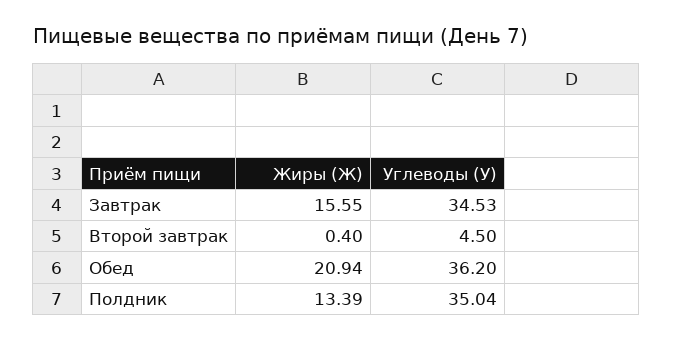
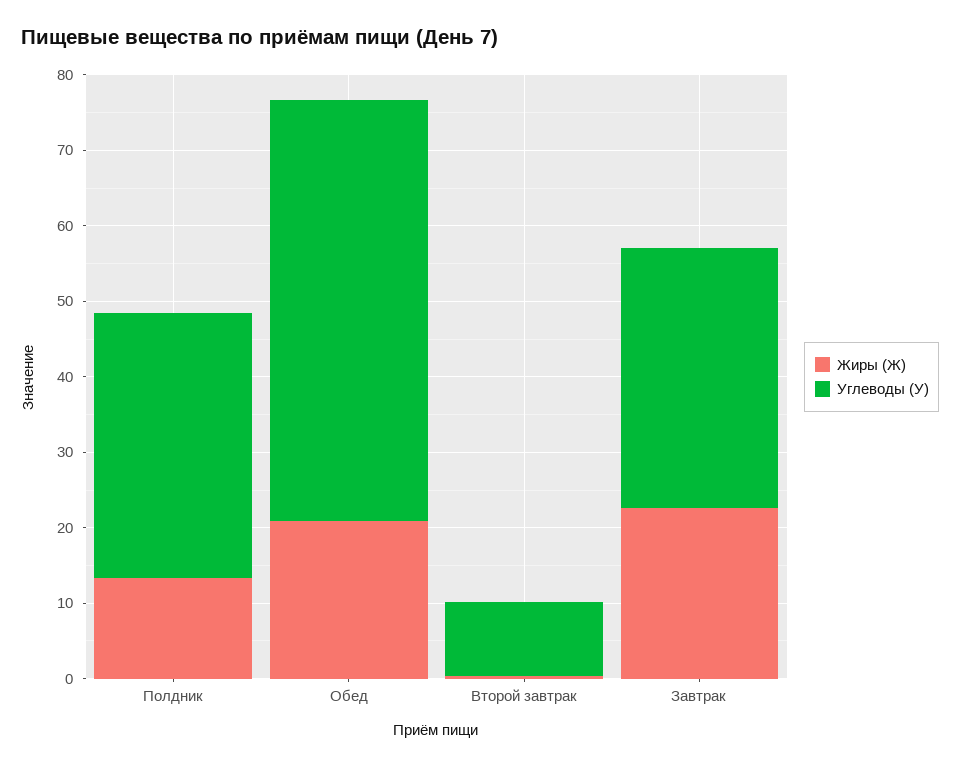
Жиры (Ж), Завтрак: 15.55 -> 22
Углеводы (У), Второй завтрак: 4.5 -> 10
Углеводы (У), Обед: 36.2 -> 56

